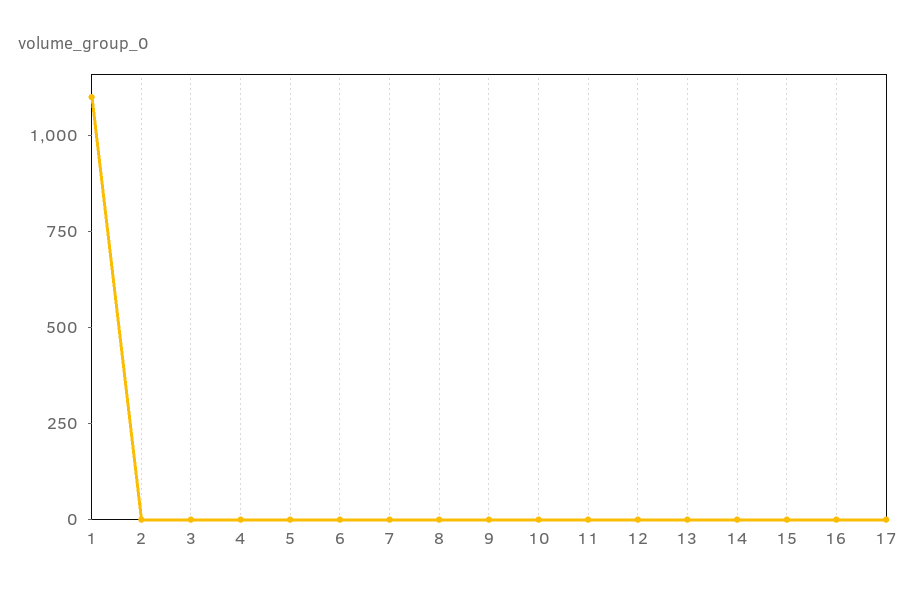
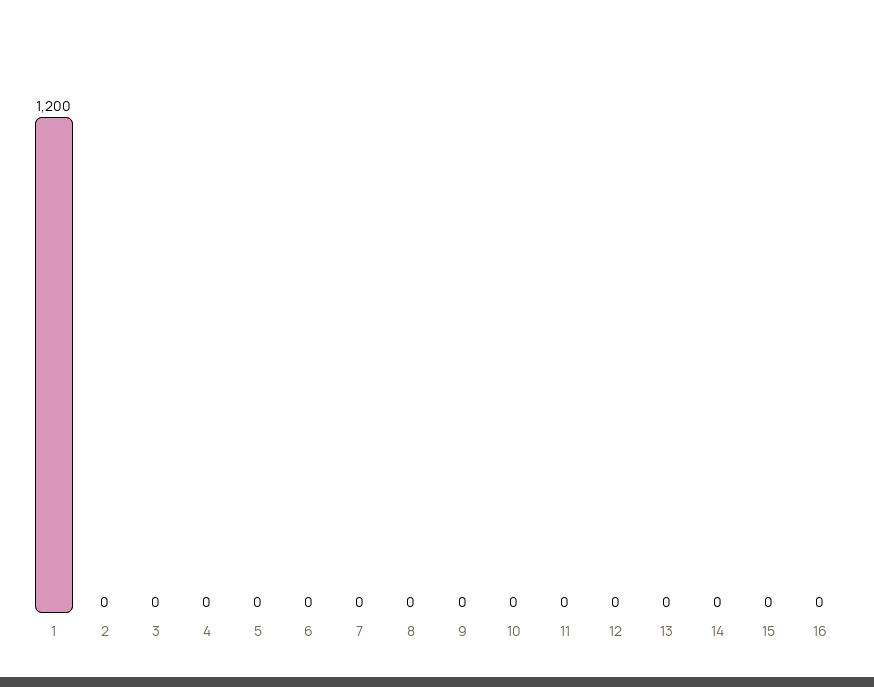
1: 1100 -> 1200
17: 0 -> none

